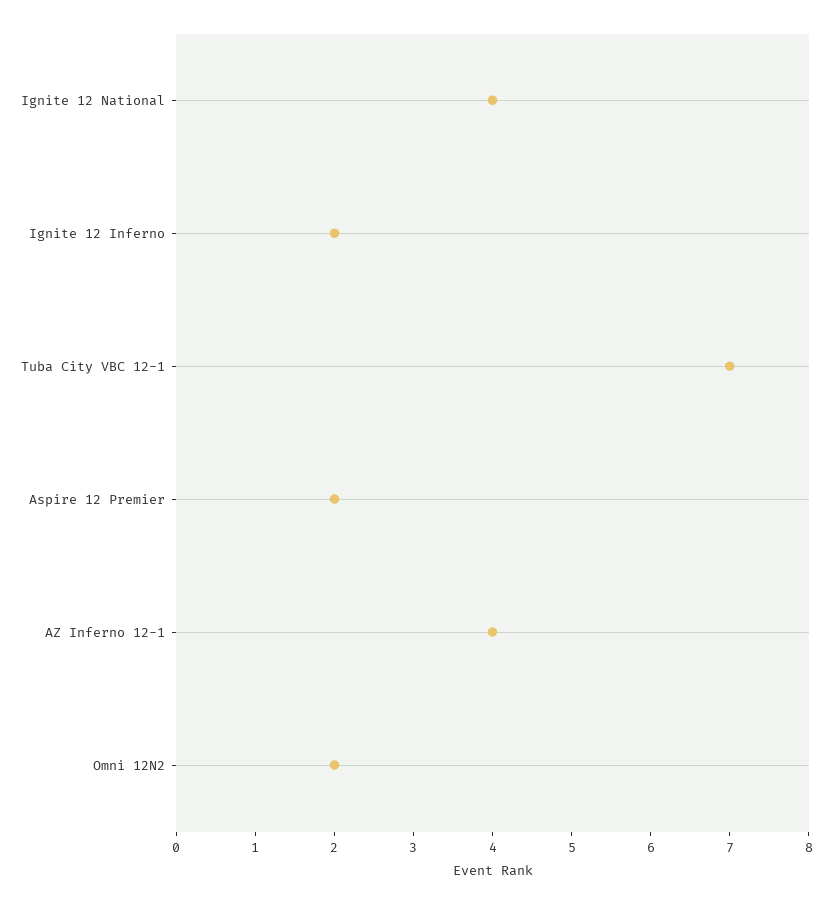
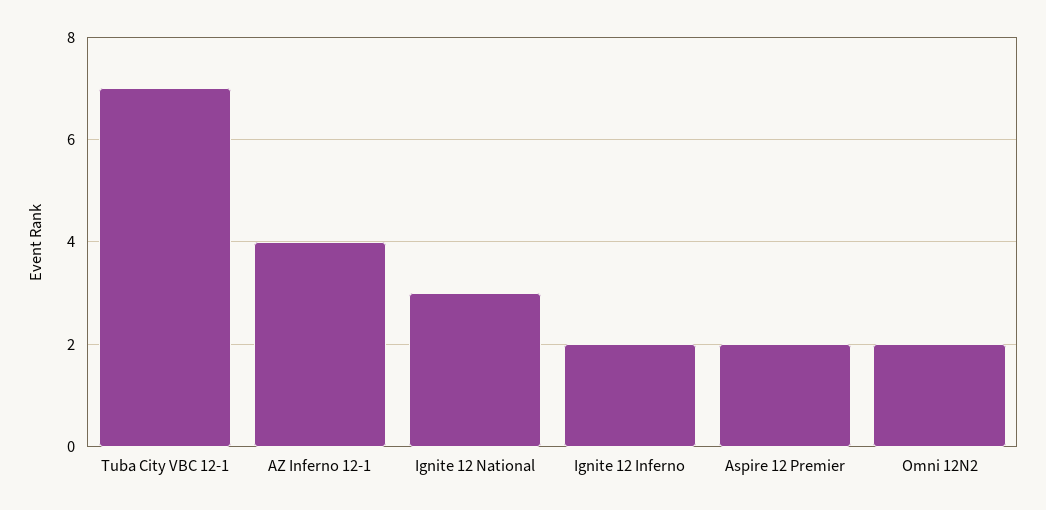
Ignite 12 National: 4 -> 3

